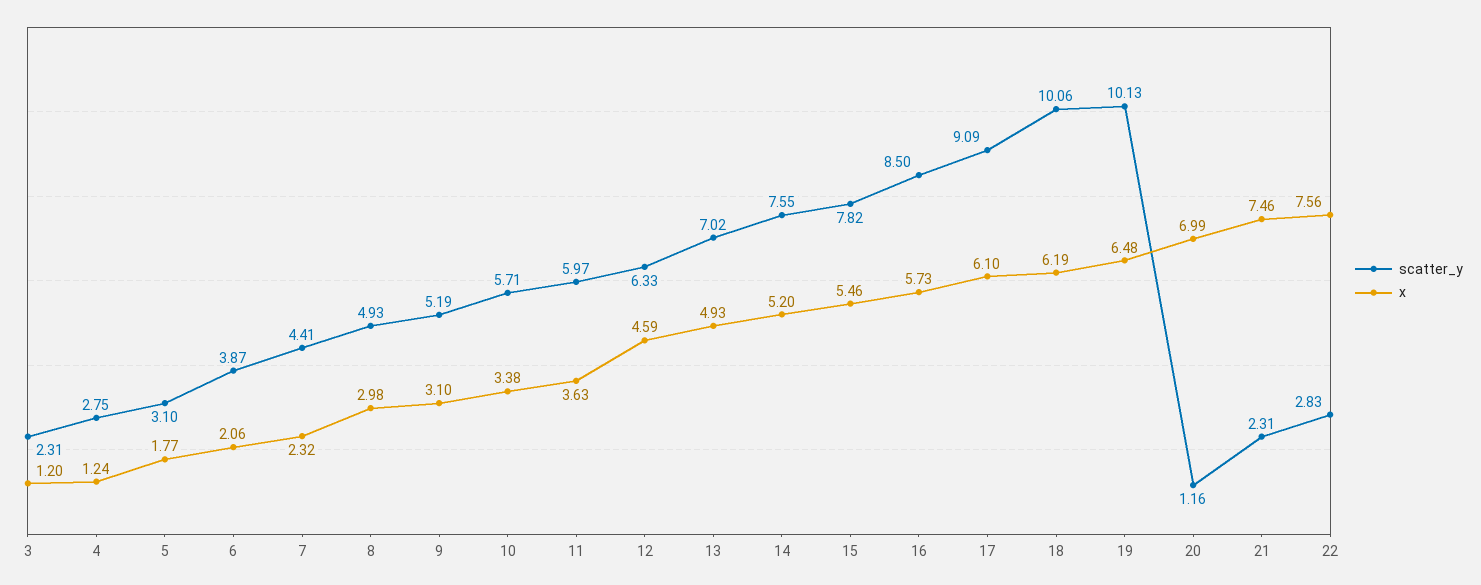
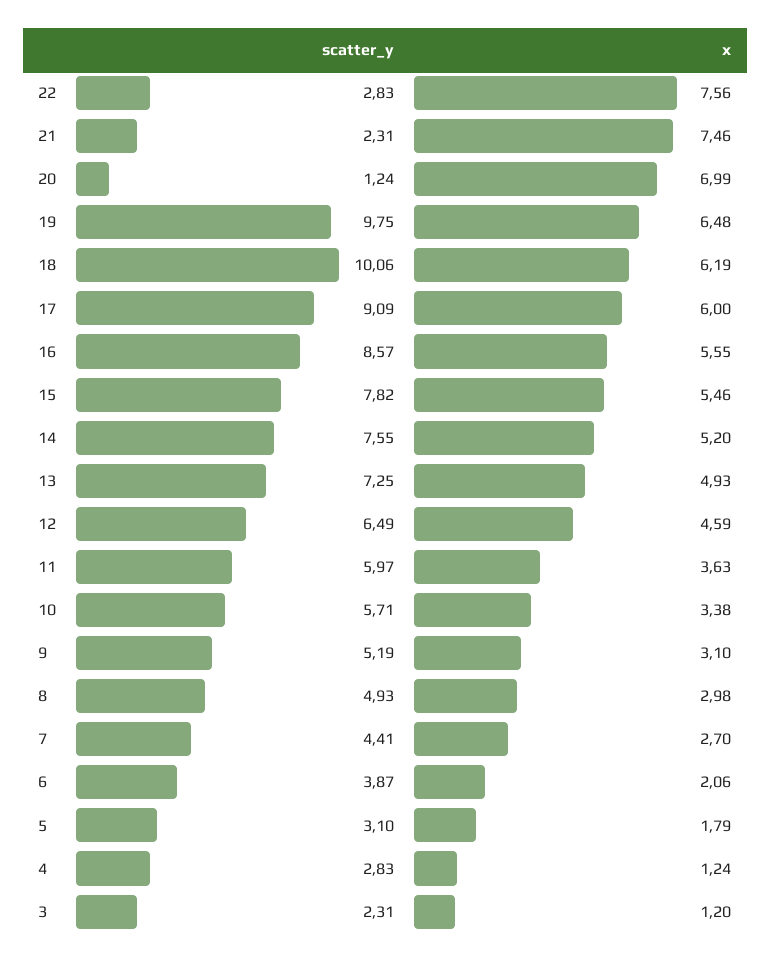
scatter_y, 4: 2.75 -> 2.83
x, 5: 1.77 -> 1.79
x, 7: 2.32 -> 2.7
scatter_y, 12: 6.33 -> 6.49
scatter_y, 13: 7.02 -> 7.25
scatter_y, 16: 8.5 -> 8.57
x, 16: 5.73 -> 5.55
x, 17: 6.1 -> 6
scatter_y, 19: 10.13 -> 9.75
scatter_y, 20: 1.16 -> 1.24

